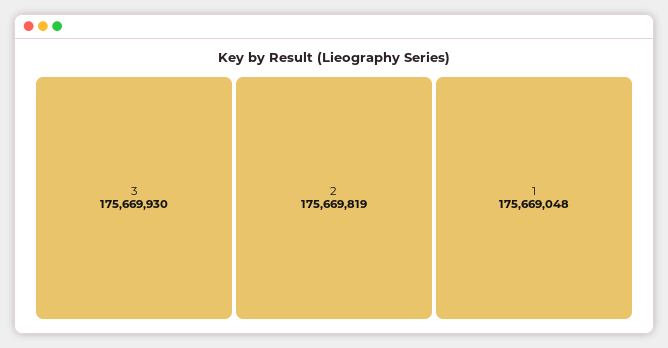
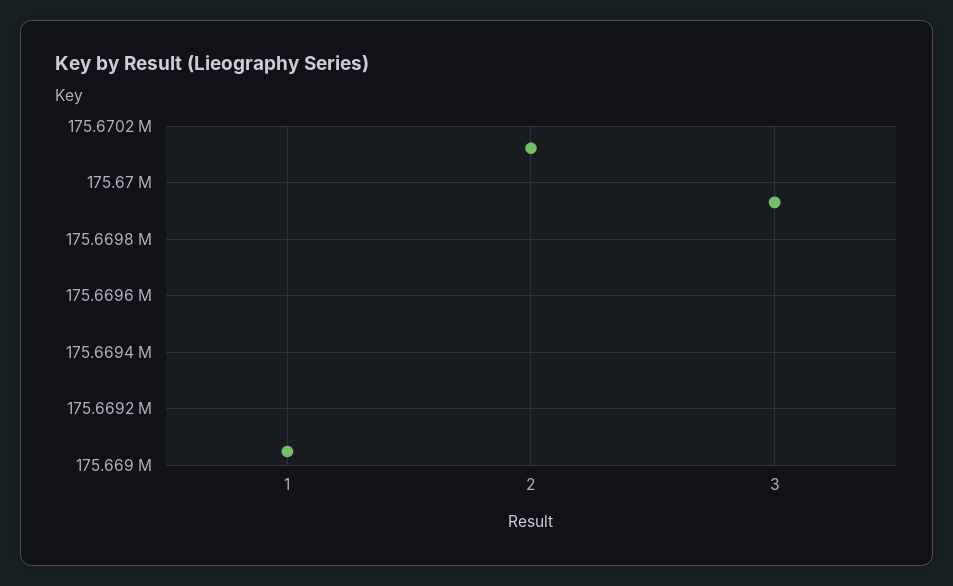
2: 175669819 -> 175670125

